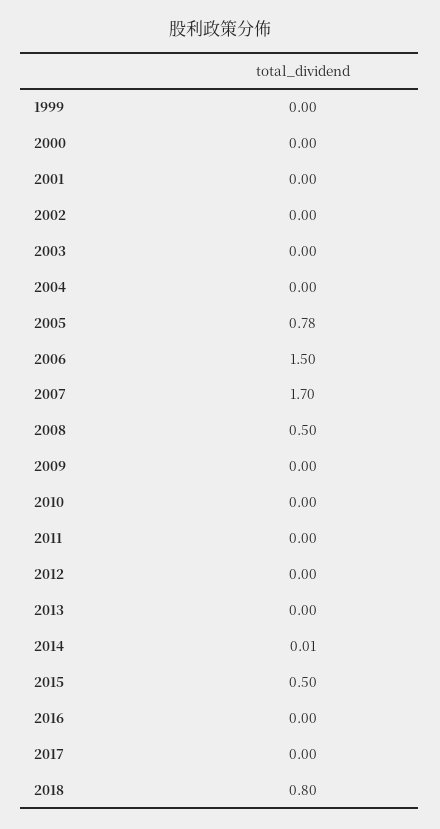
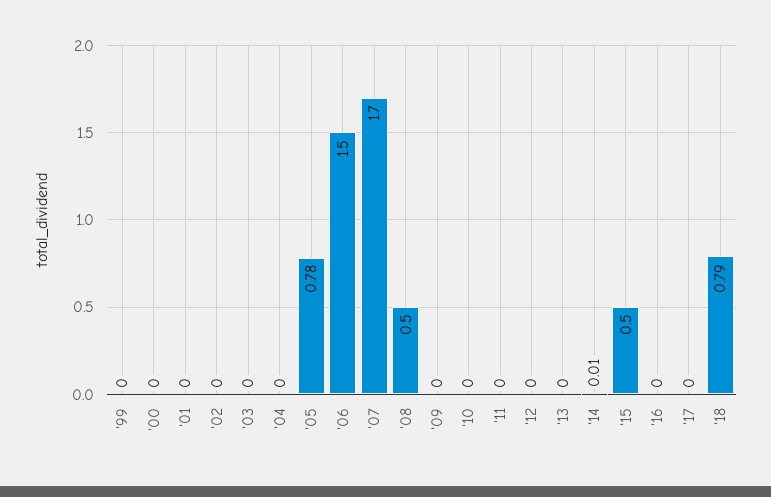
2018: 0.8 -> 0.79

